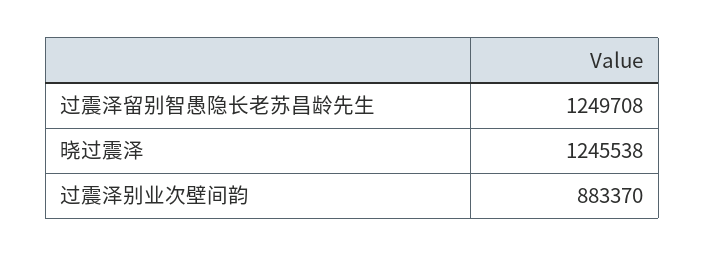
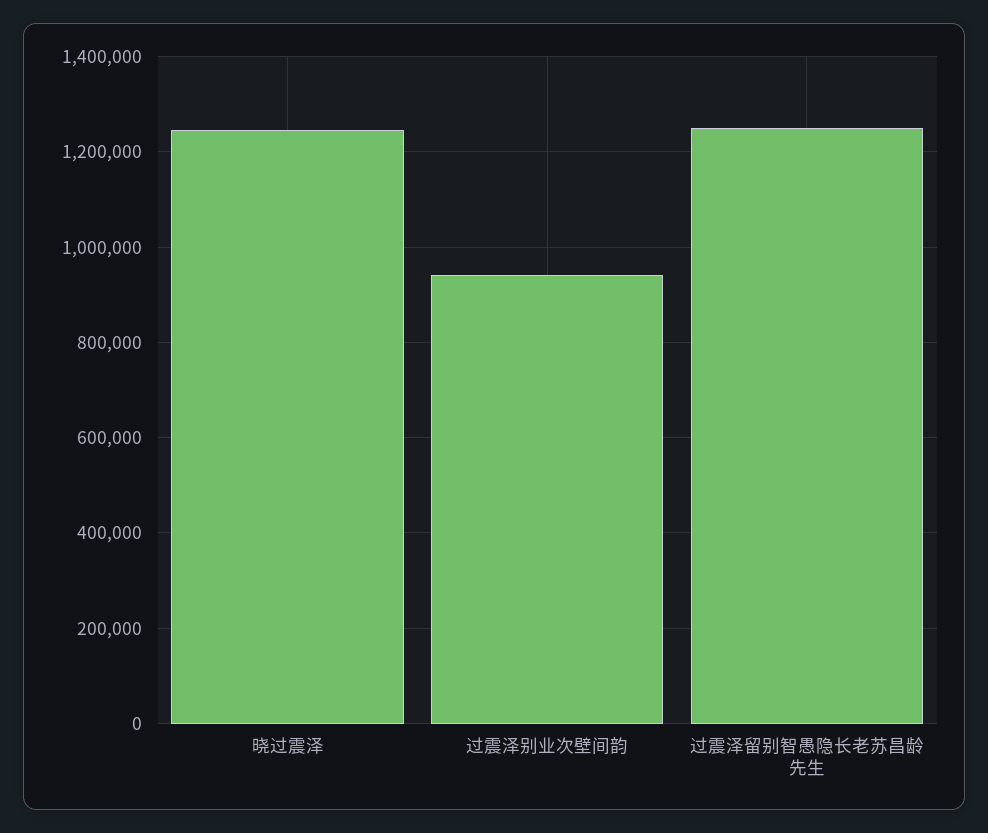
过震泽别业次壁间韵: 883370 -> 940000

